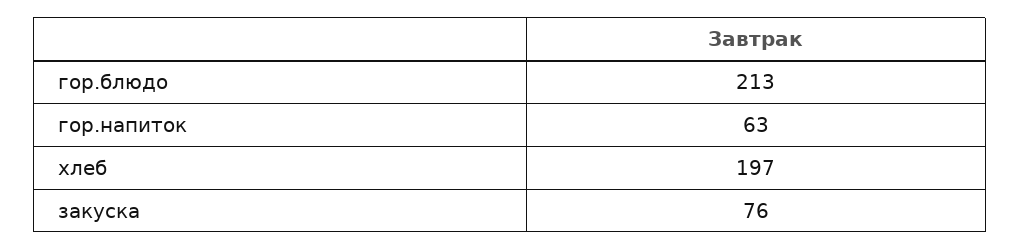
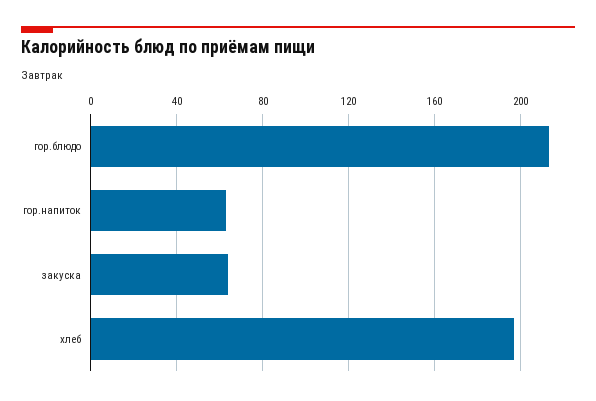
закуска: 76 -> 65

